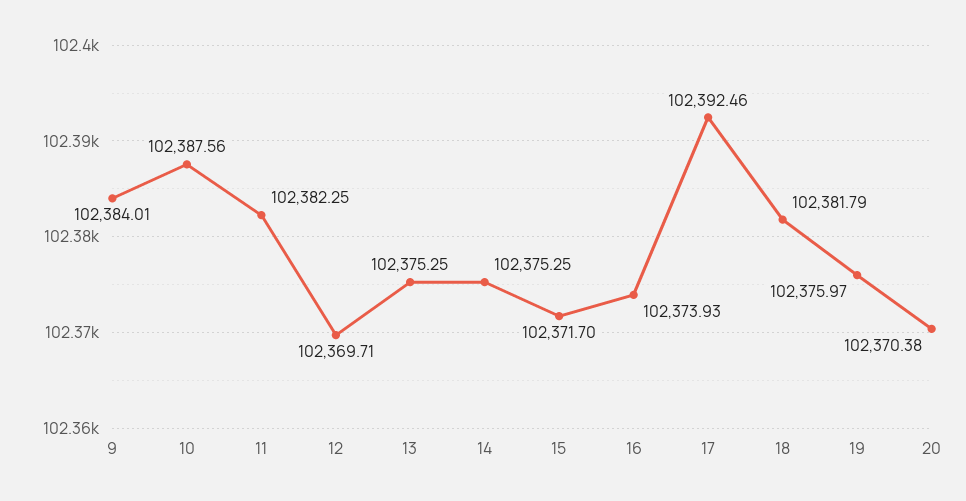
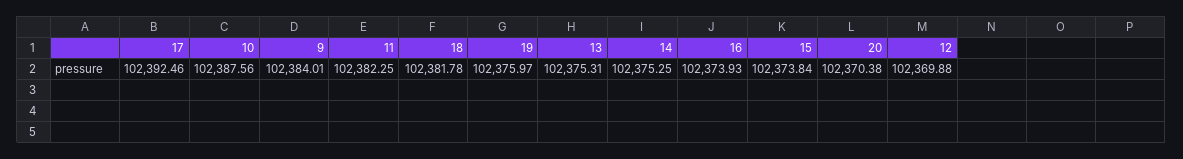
12: 102369.71 -> 102369.88
13: 102375.25 -> 102375.31
15: 102371.7 -> 102373.84
18: 102381.79 -> 102381.78

